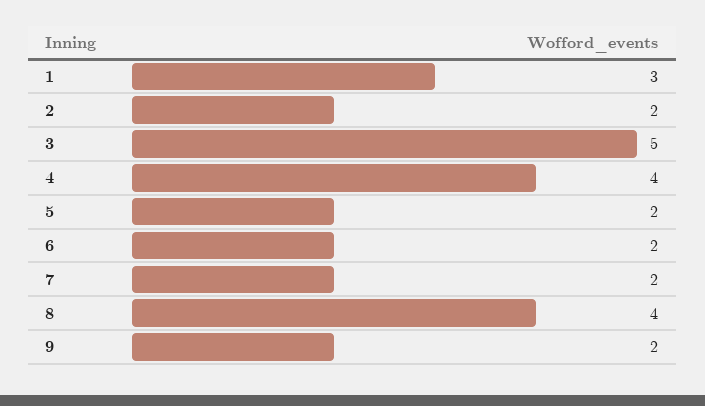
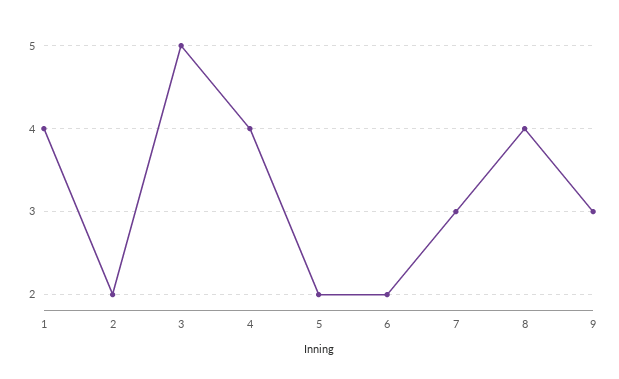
1: 3 -> 4
7: 2 -> 3
9: 2 -> 3

